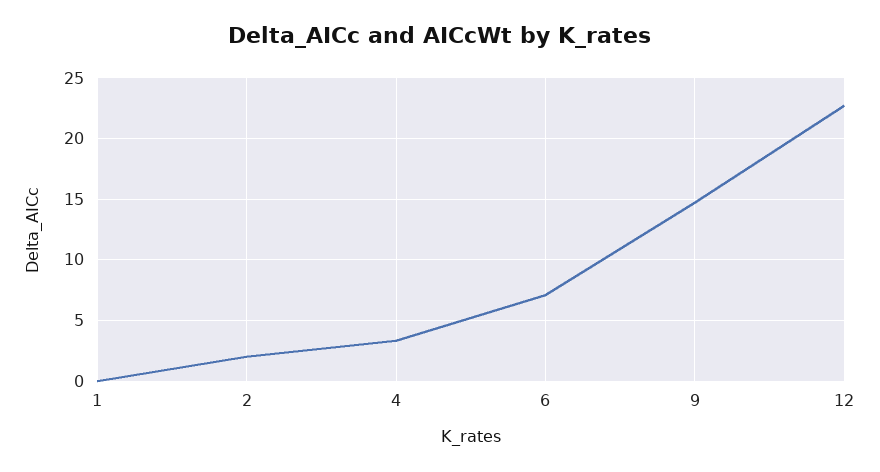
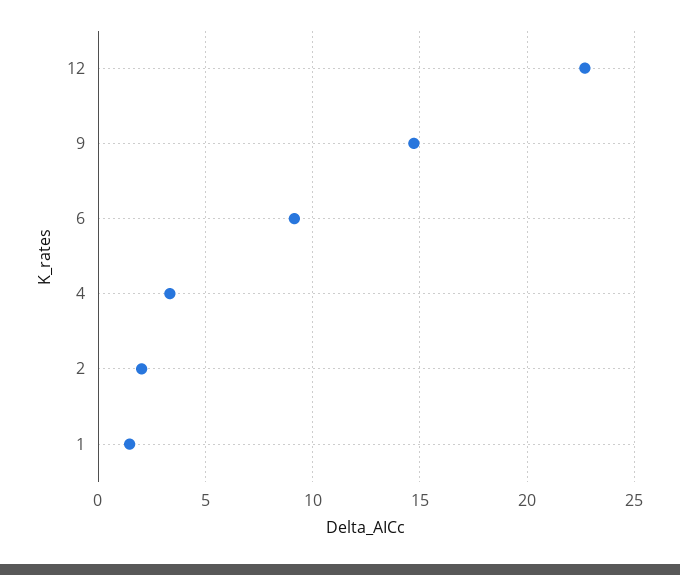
1: 0 -> 1.5
6: 7 -> 9

